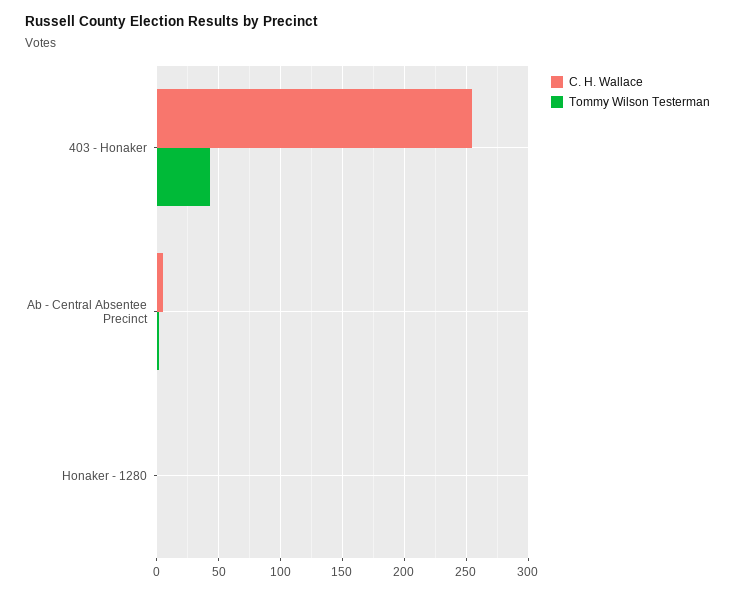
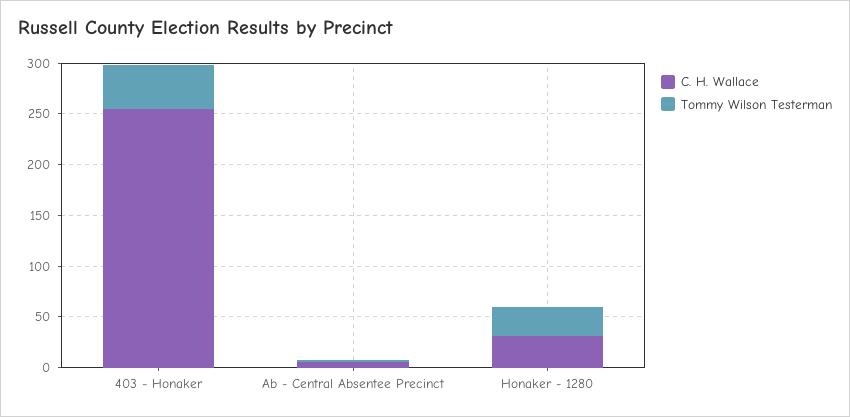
C. H. Wallace, Honaker - 1280: 0 -> 30
Tommy Wilson Testerman, Honaker - 1280: 0 -> 30

